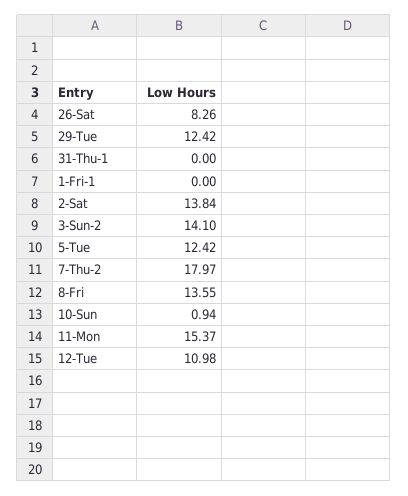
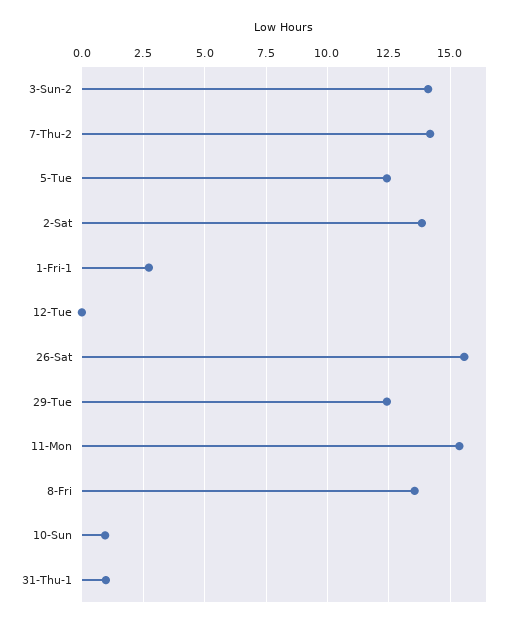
26-Sat: 8.26 -> 15.5
31-Thu-1: 0 -> 1
1-Fri-1: 0 -> 2.75
7-Thu-2: 17.97 -> 14.25
12-Tue: 10.98 -> 0

